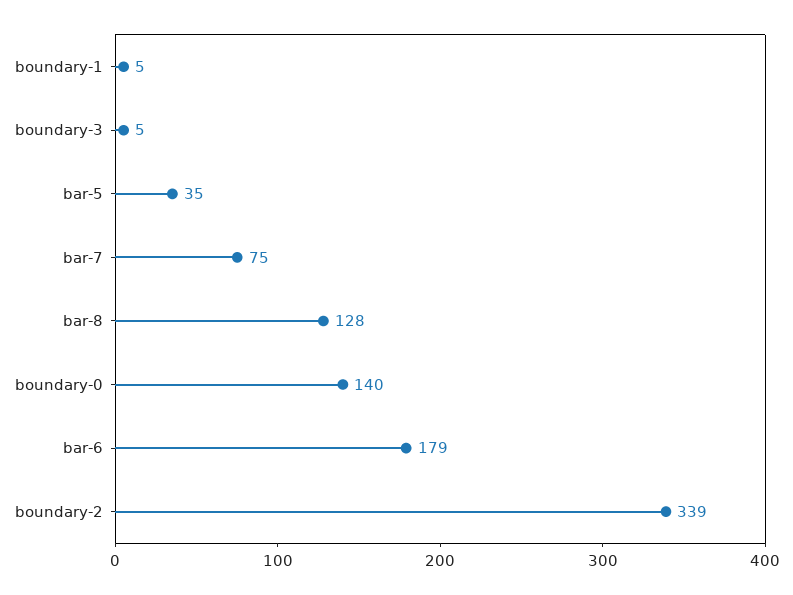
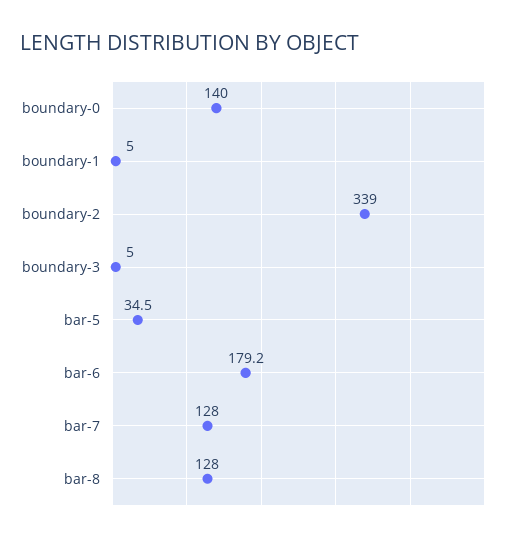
bar-7: 75 -> 128

